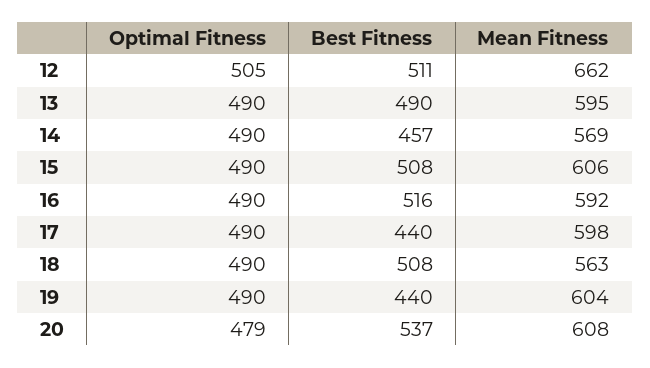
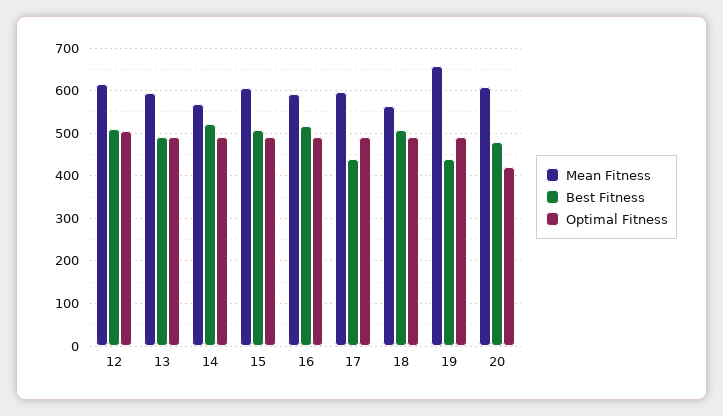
Mean Fitness, 12: 662 -> 620
Best Fitness, 14: 457 -> 520
Mean Fitness, 19: 604 -> 660
Optimal Fitness, 20: 479 -> 420
Best Fitness, 20: 537 -> 480

